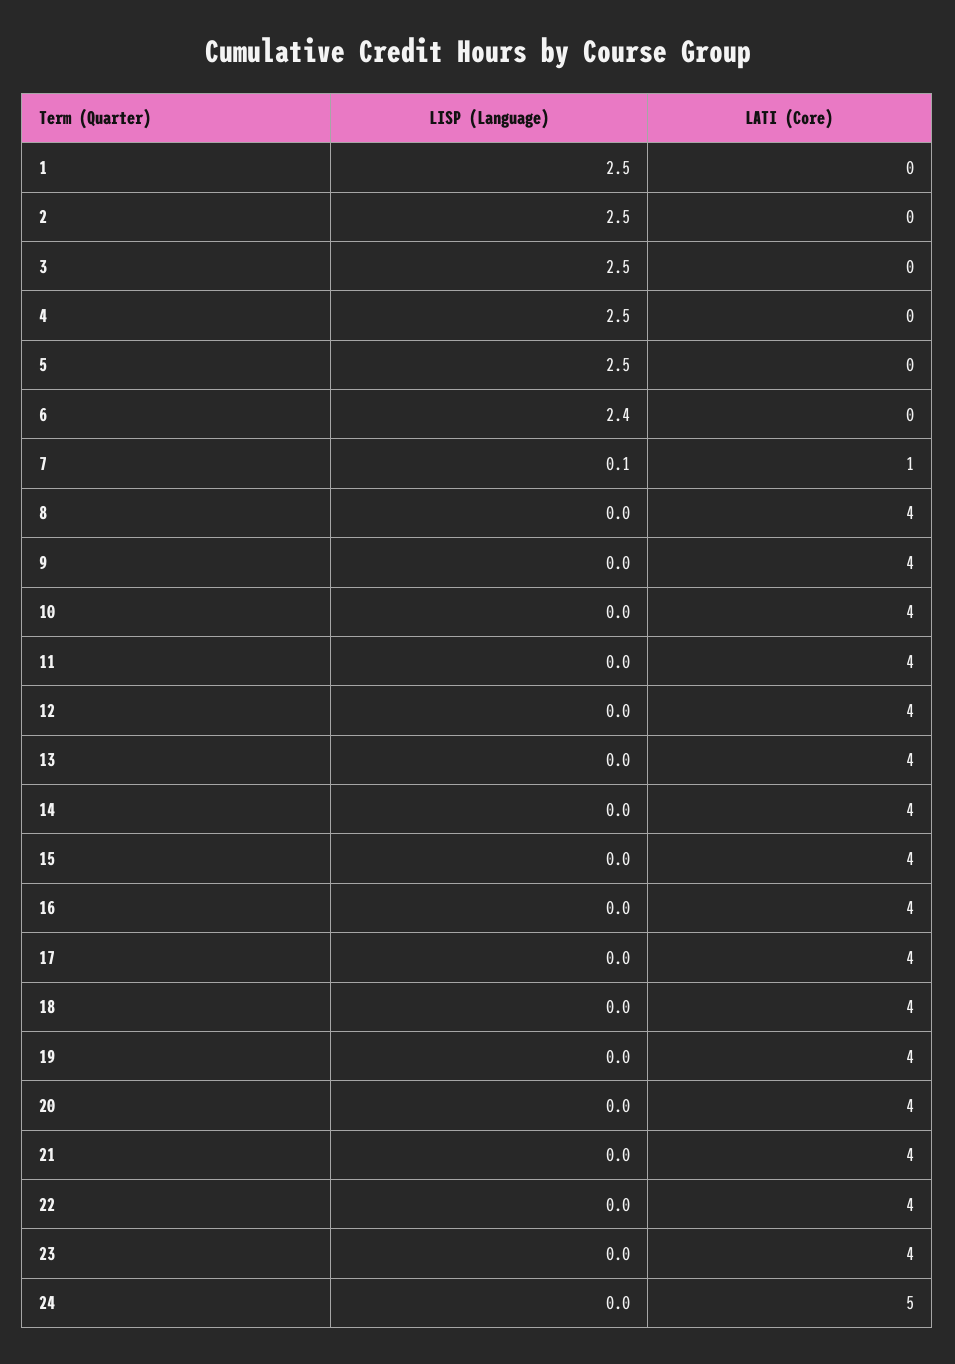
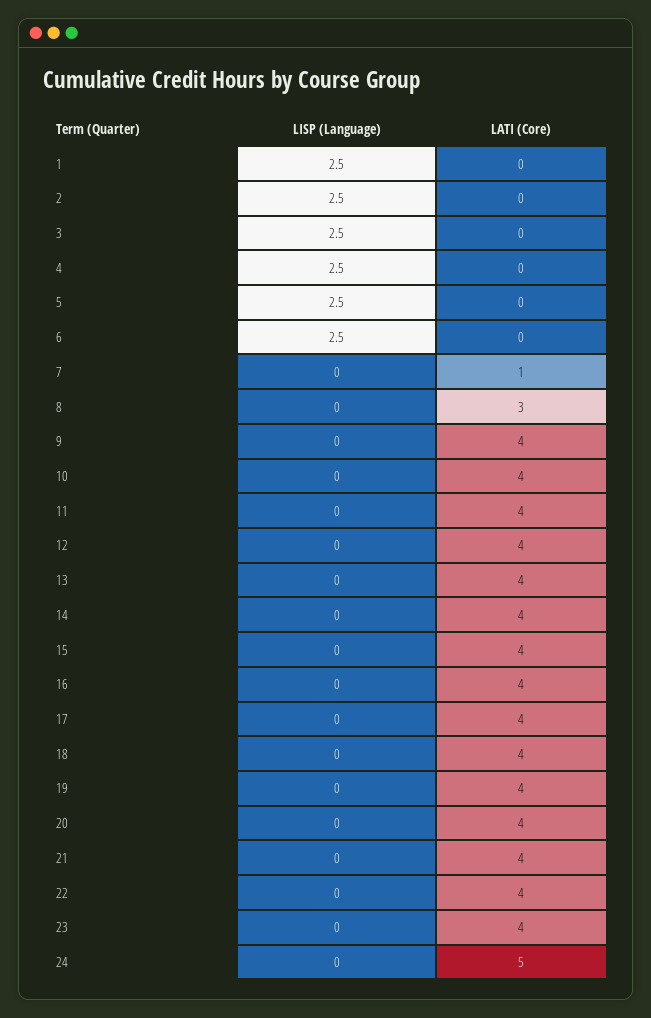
LISP (Language), 6: 2.4 -> 2.5
LISP (Language), 7: 0.1 -> 0
LATI (Core), 8: 4 -> 3

